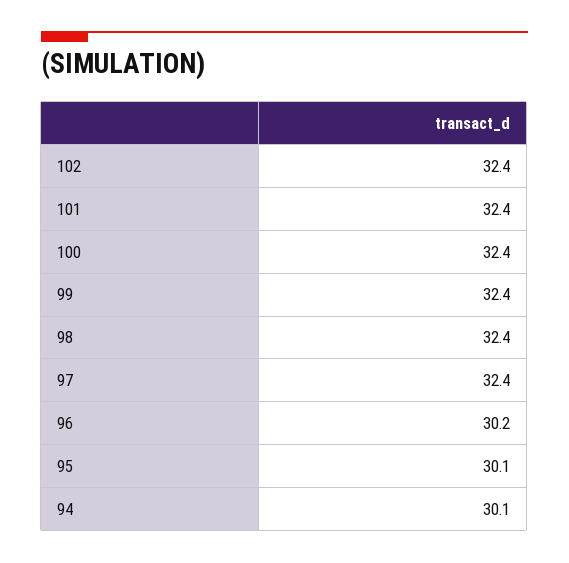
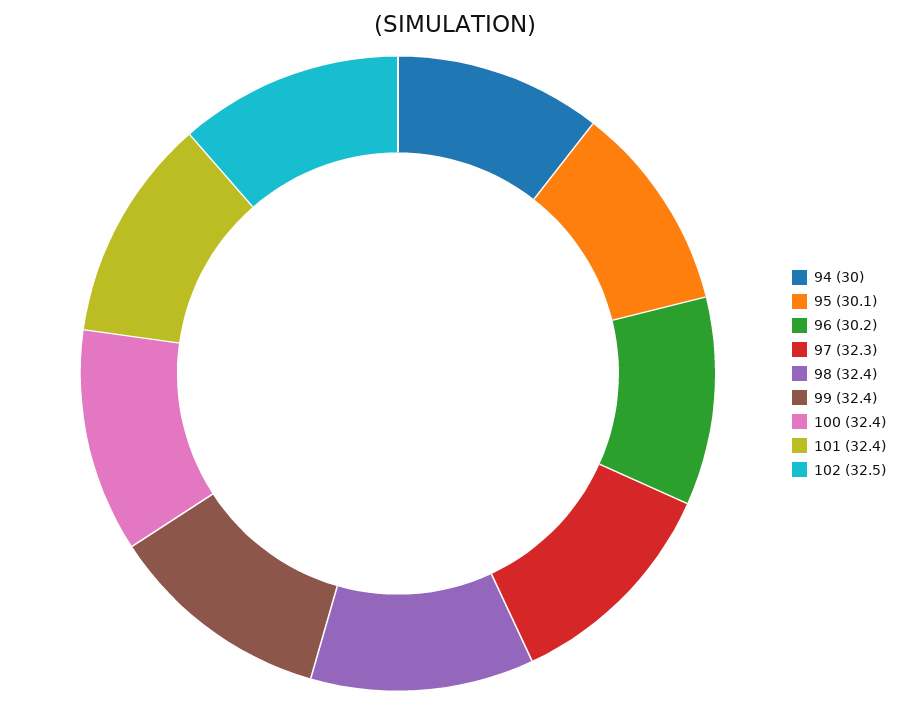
102: 32.4 -> 32.5
97: 32.4 -> 32.3
94: 30.1 -> 30

